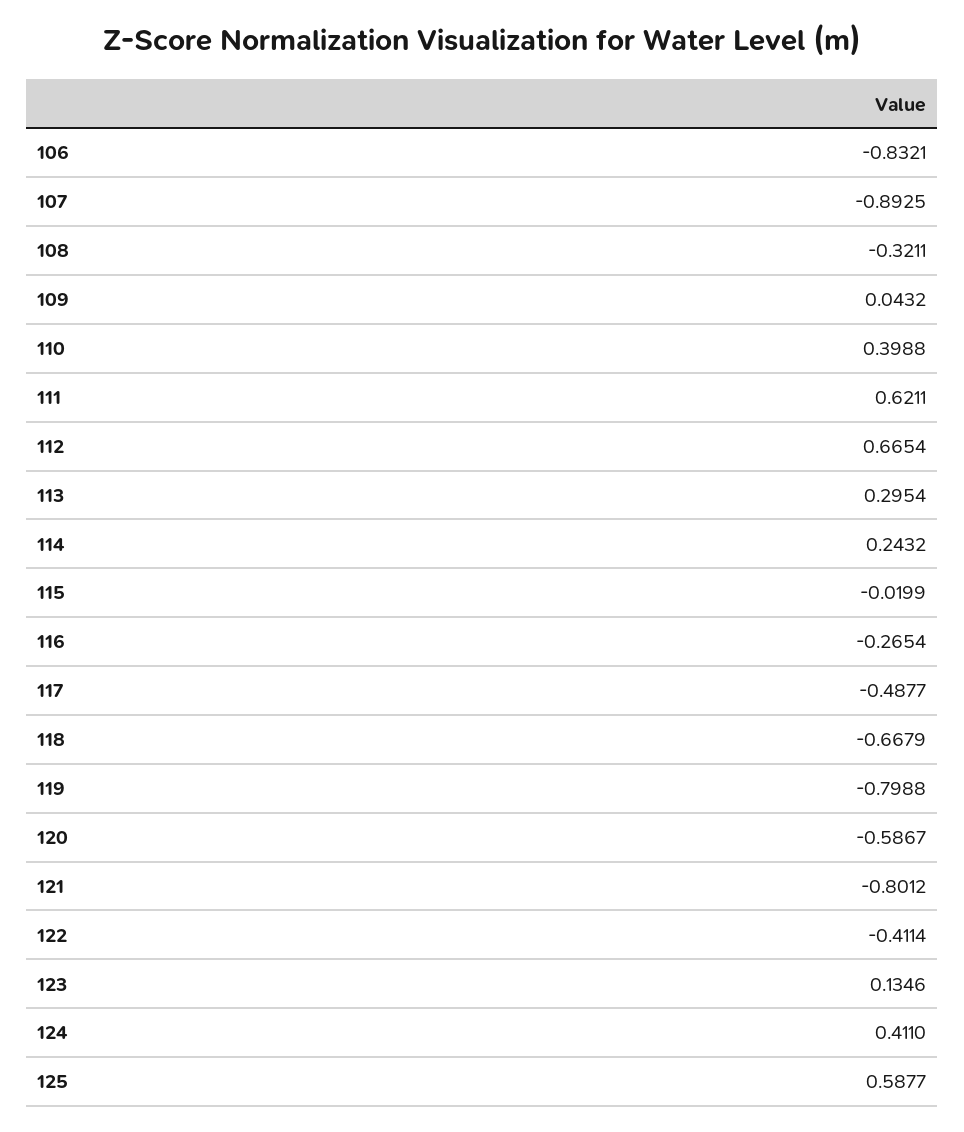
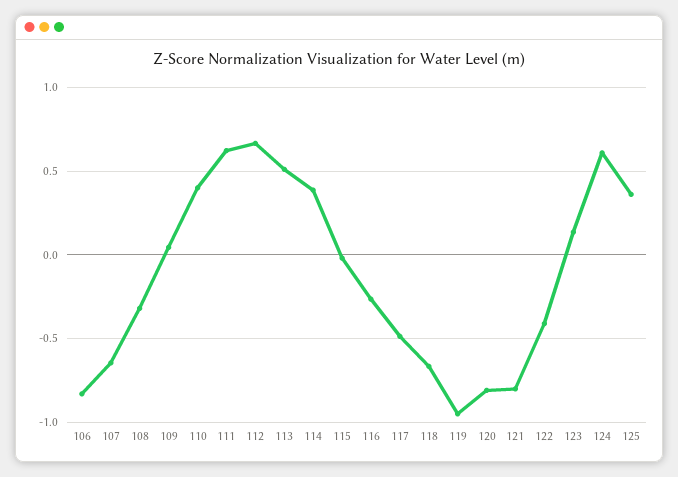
107: -0.8925 -> -0.65
113: 0.2954 -> 0.5
114: 0.2432 -> 0.4
119: -0.7988 -> -0.95
120: -0.5867 -> -0.8
124: 0.411 -> 0.6
125: 0.5877 -> 0.35

